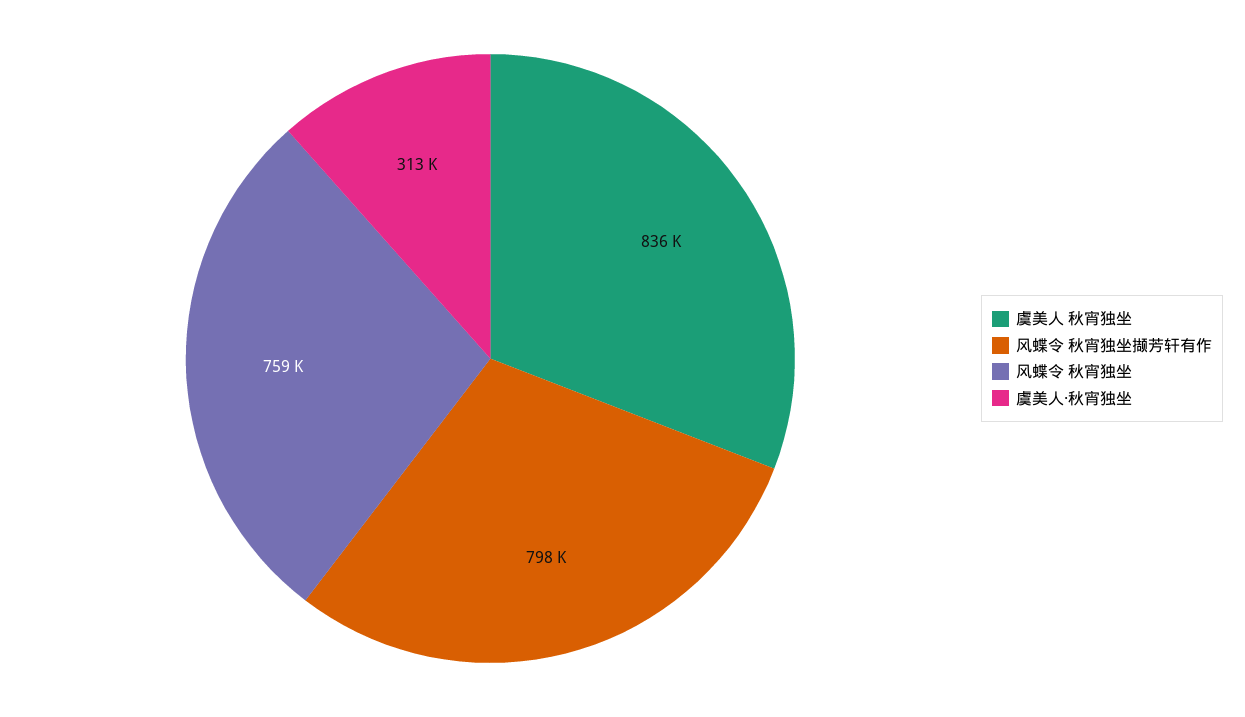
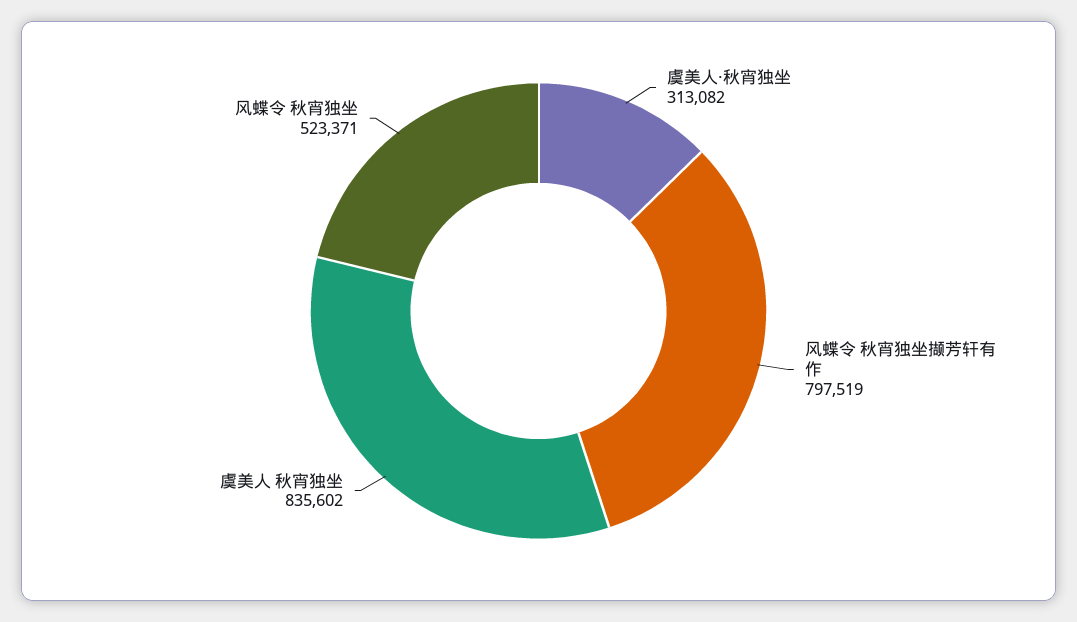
风蝶令 秋宵独坐: 759000 -> 523371

